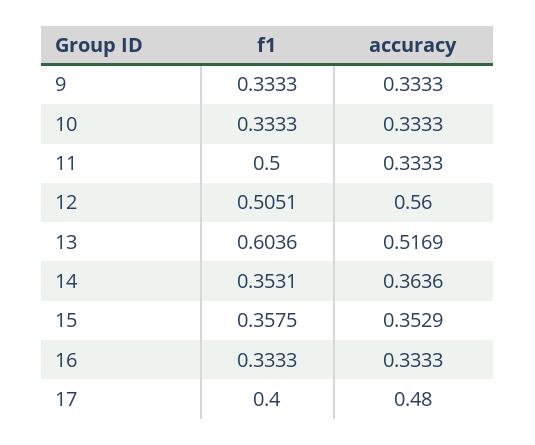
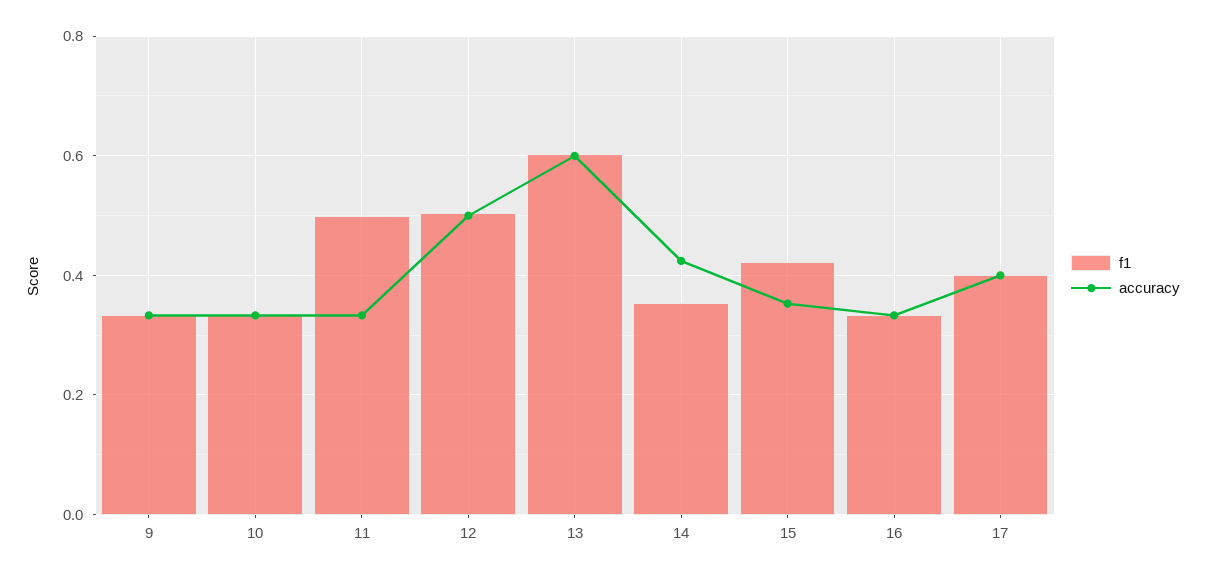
accuracy, 12: 0.56 -> 0.5
accuracy, 13: 0.5169 -> 0.6
accuracy, 14: 0.3636 -> 0.42
f1, 15: 0.3575 -> 0.42
accuracy, 17: 0.48 -> 0.4

